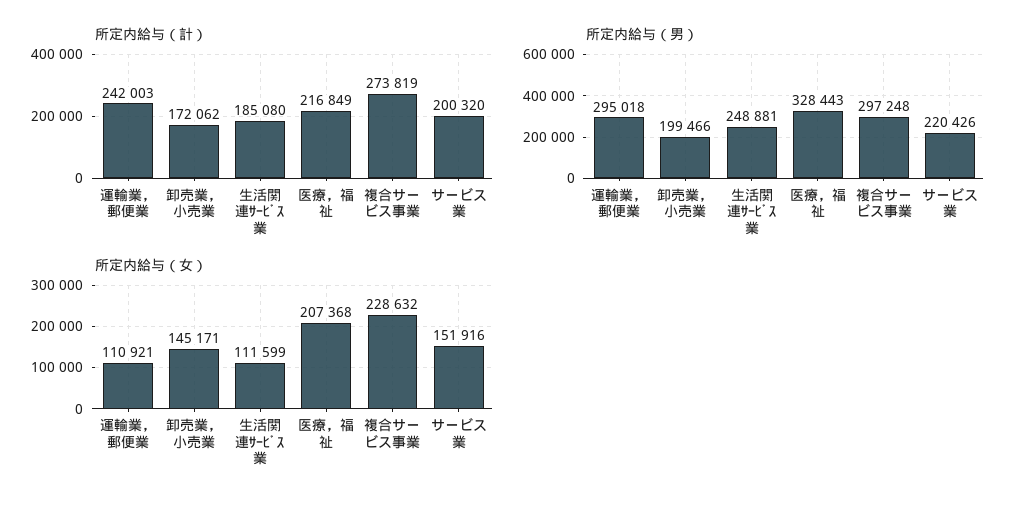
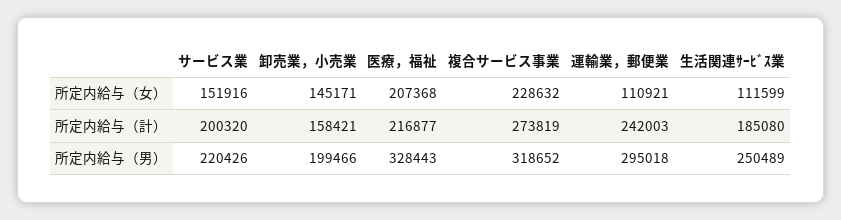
所定内給与（計）, 卸売業，小売業: 172062 -> 158421
所定内給与（計）, 医療，福祉: 216849 -> 216877
所定内給与（男）, 生活関連ｻｰﾋﾞｽ業: 248881 -> 250489
所定内給与（男）, 複合サービス事業: 297248 -> 318652

